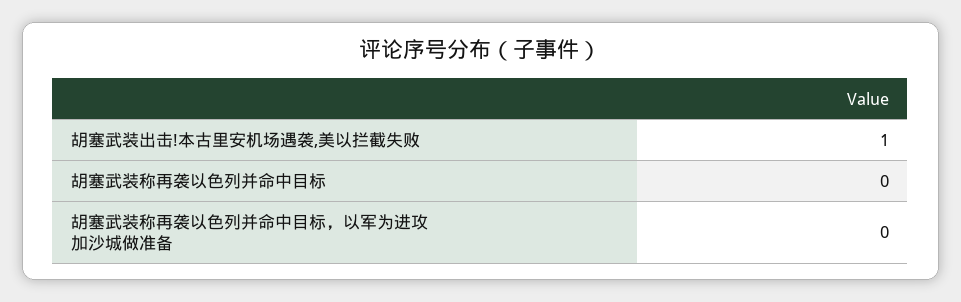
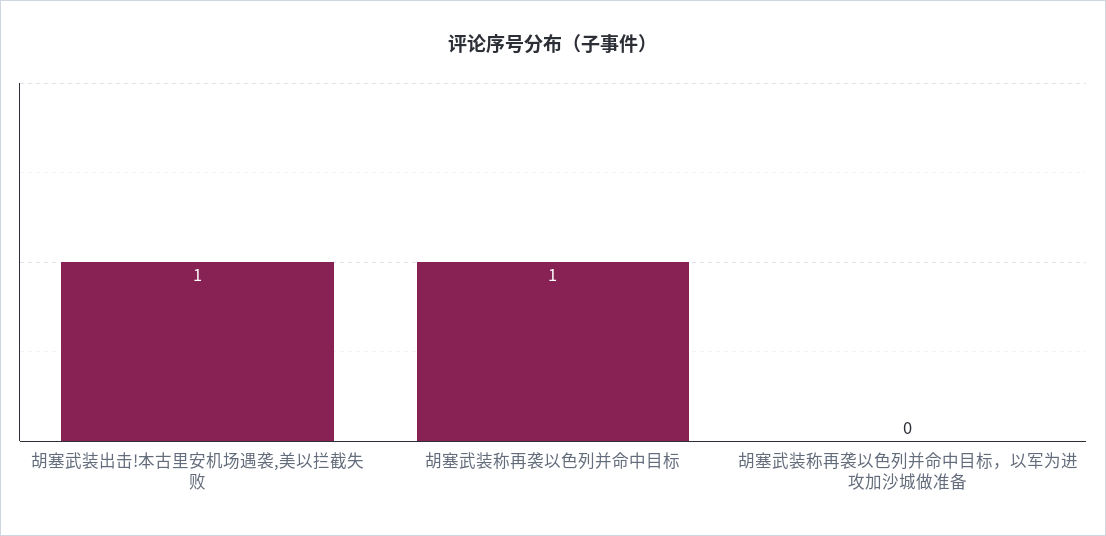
胡塞武装称再袭以色列并命中目标: 0 -> 1

